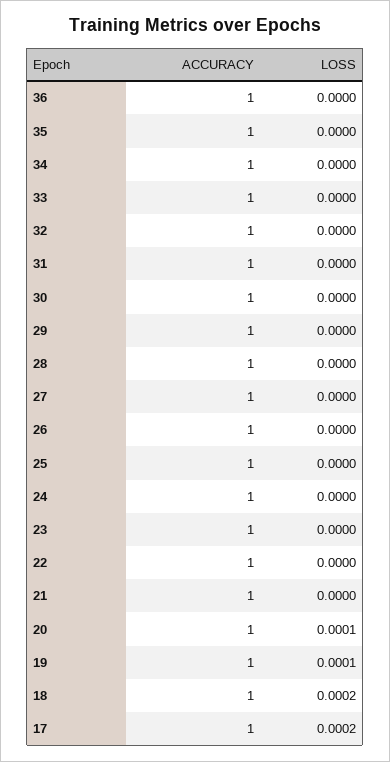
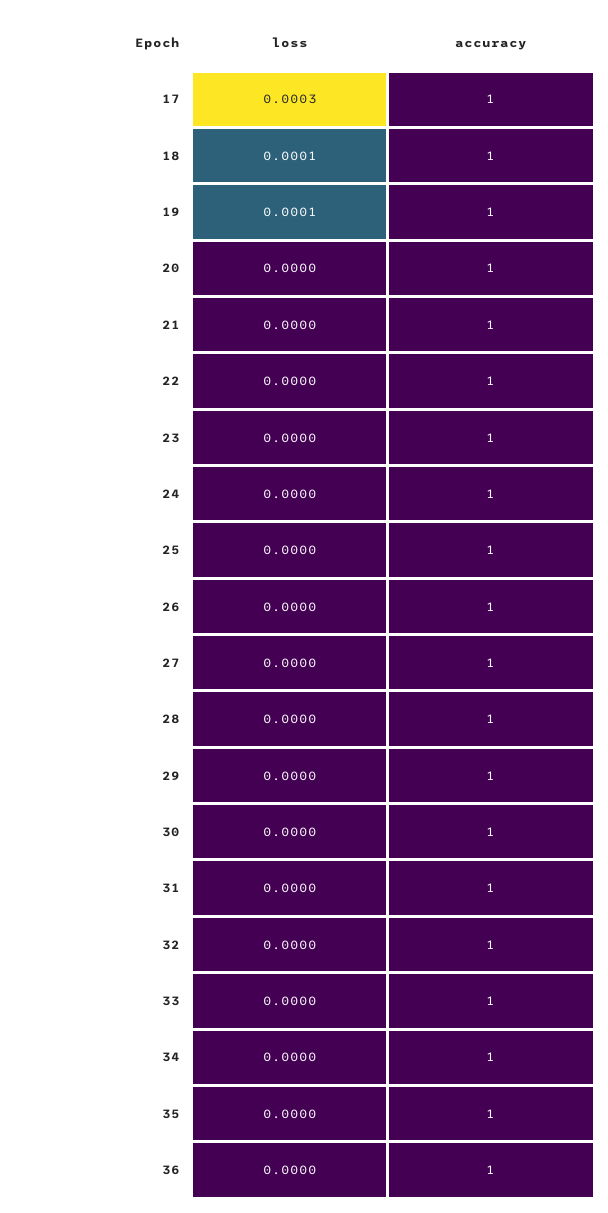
LOSS, 20: 0.0001 -> 0
LOSS, 18: 0.0002 -> 0.0001
LOSS, 17: 0.0002 -> 0.0003

